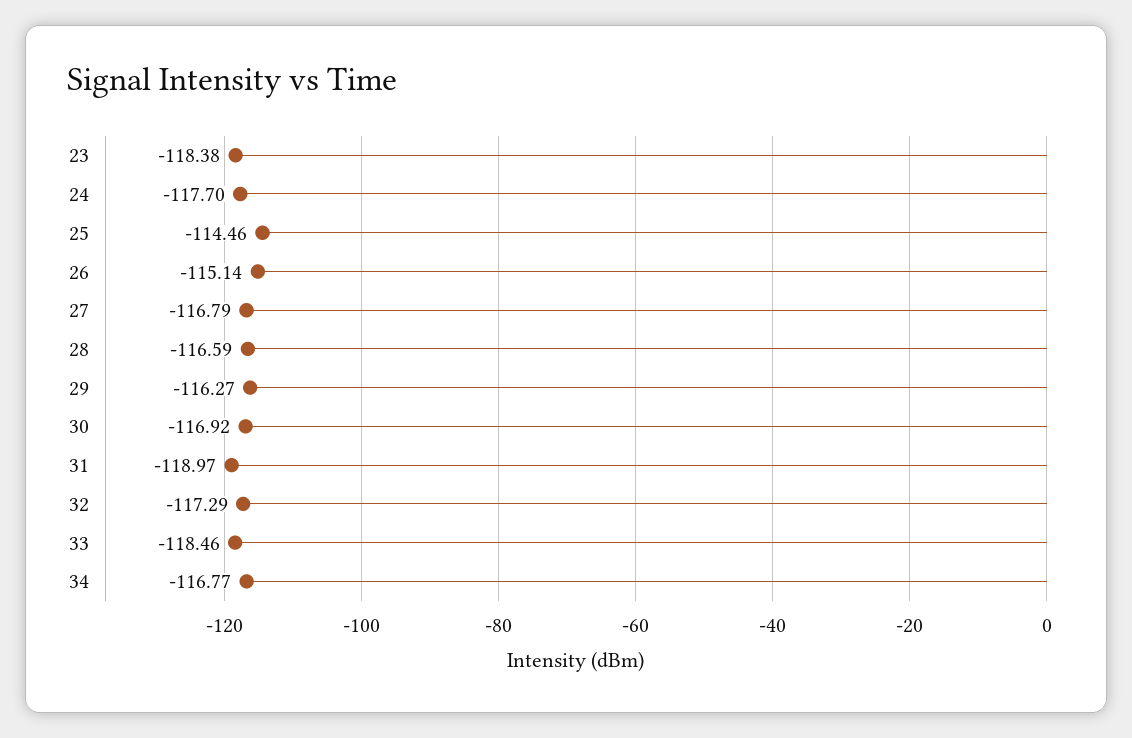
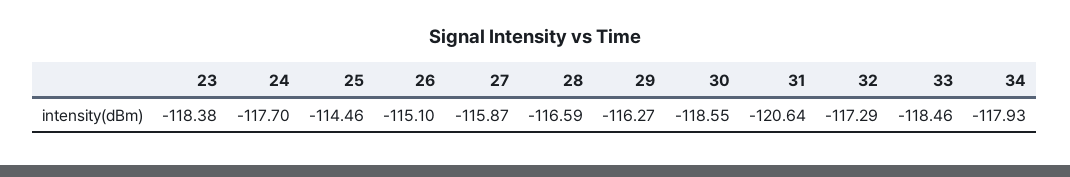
26: -115.14 -> -115.1
27: -116.79 -> -115.87
30: -116.92 -> -118.55
31: -118.97 -> -120.64
34: -116.77 -> -117.93

